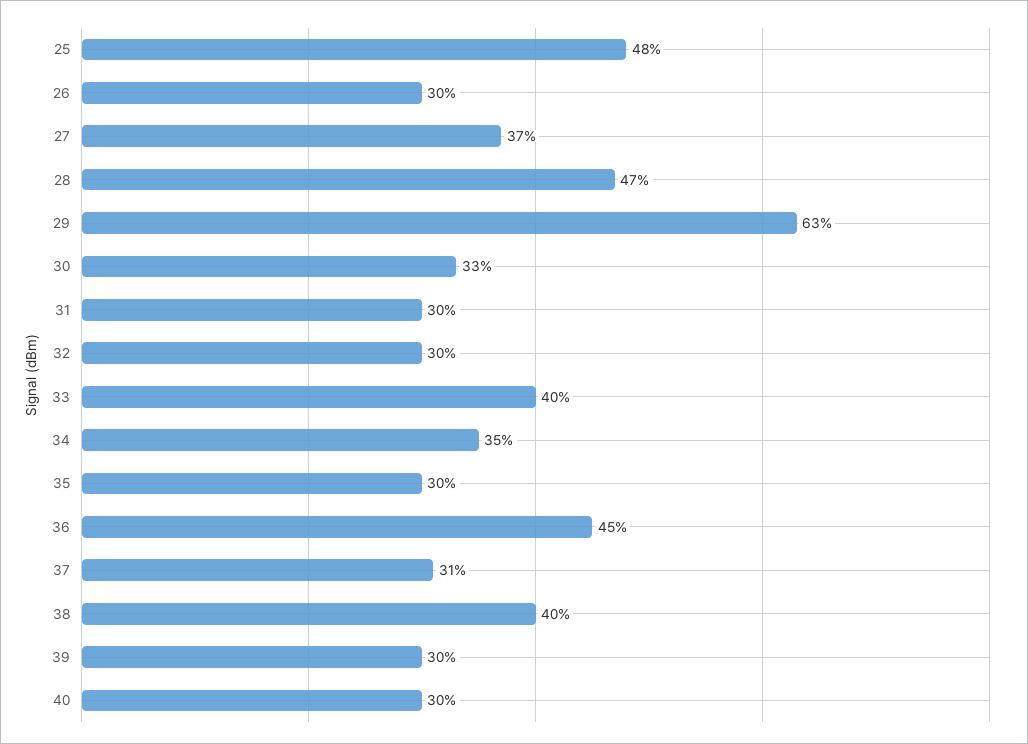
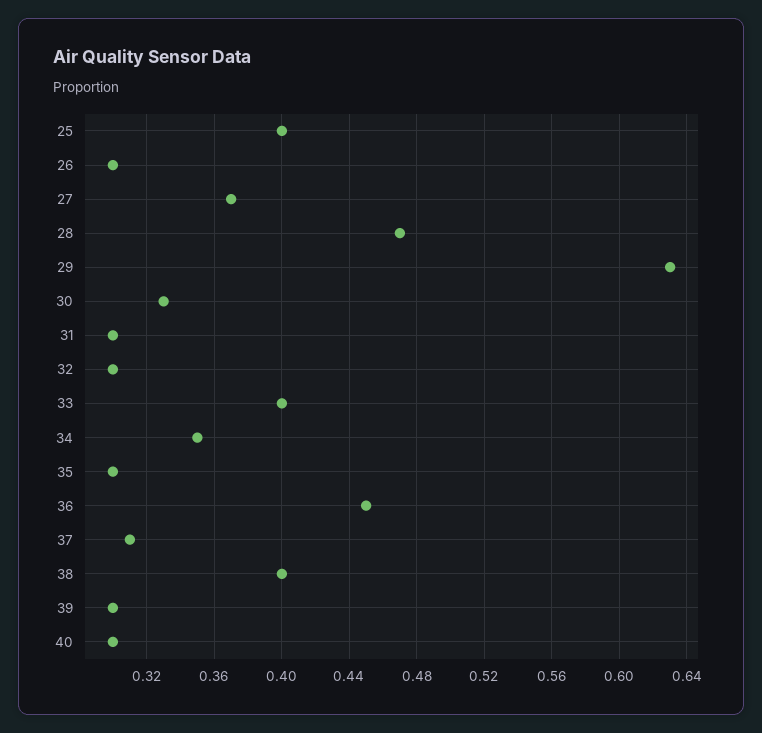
25: 0.48 -> 0.4

